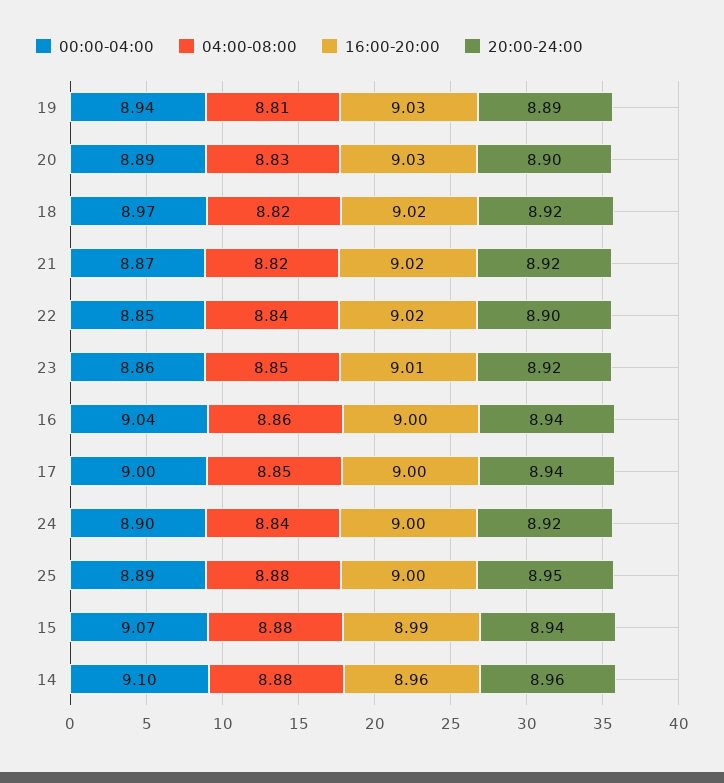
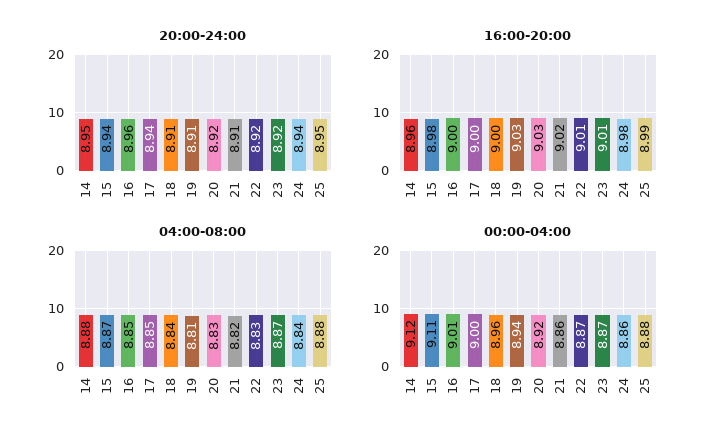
20:00-24:00, 19: 8.89 -> 8.91
00:00-04:00, 20: 8.89 -> 8.92
20:00-24:00, 20: 8.9 -> 8.92
00:00-04:00, 18: 8.97 -> 8.96
04:00-08:00, 18: 8.82 -> 8.84
16:00-20:00, 18: 9.02 -> 9
20:00-24:00, 18: 8.92 -> 8.91
00:00-04:00, 21: 8.87 -> 8.86
20:00-24:00, 21: 8.92 -> 8.91
00:00-04:00, 22: 8.85 -> 8.87
04:00-08:00, 22: 8.84 -> 8.83
16:00-20:00, 22: 9.02 -> 9.01
20:00-24:00, 22: 8.9 -> 8.92
00:00-04:00, 23: 8.86 -> 8.87
04:00-08:00, 23: 8.85 -> 8.87
00:00-04:00, 16: 9.04 -> 9.01
04:00-08:00, 16: 8.86 -> 8.85
20:00-24:00, 16: 8.94 -> 8.96
00:00-04:00, 24: 8.9 -> 8.86
16:00-20:00, 24: 9 -> 8.98
20:00-24:00, 24: 8.92 -> 8.94
00:00-04:00, 25: 8.89 -> 8.88
16:00-20:00, 25: 9 -> 8.99
00:00-04:00, 15: 9.07 -> 9.11
04:00-08:00, 15: 8.88 -> 8.87
16:00-20:00, 15: 8.99 -> 8.98
00:00-04:00, 14: 9.1 -> 9.12
20:00-24:00, 14: 8.96 -> 8.95

